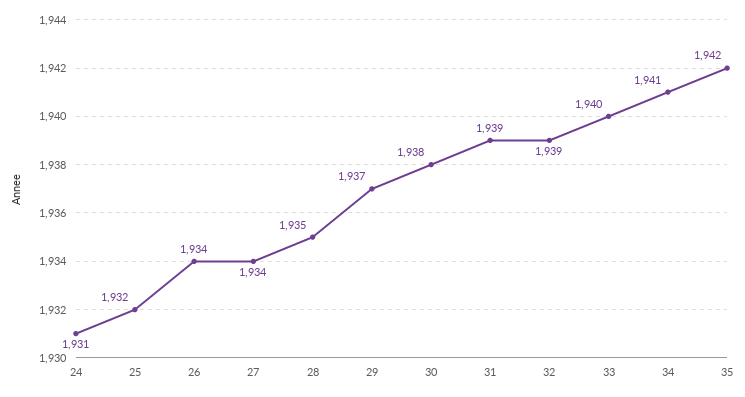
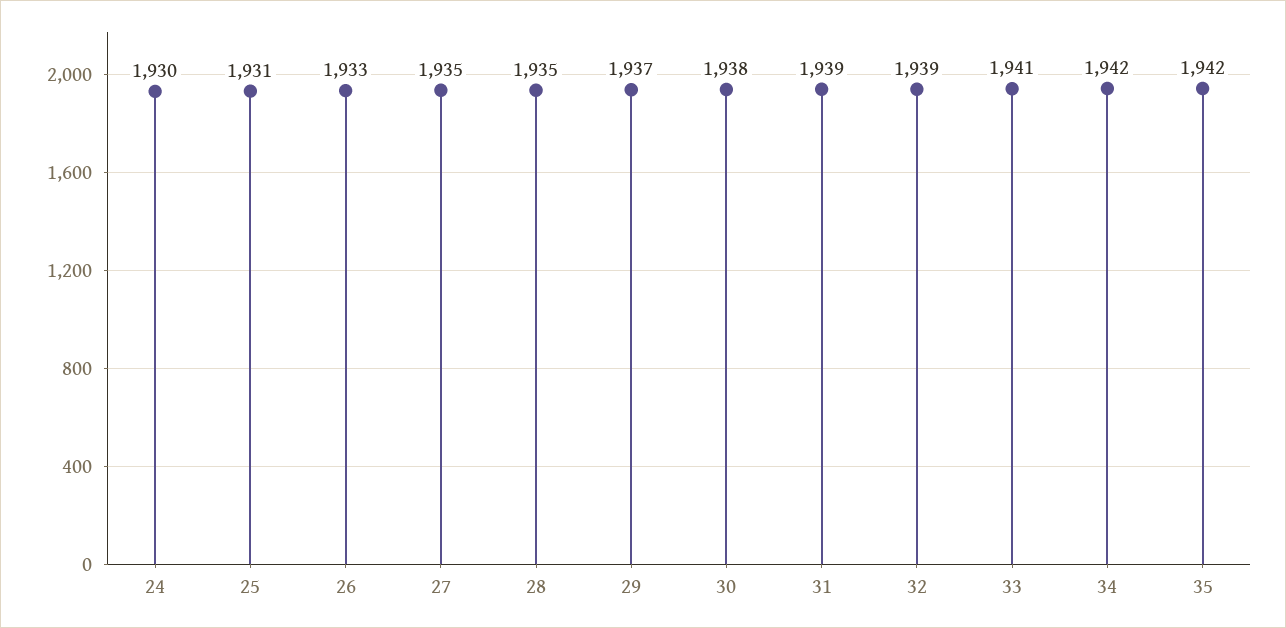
24: 1931 -> 1930
25: 1932 -> 1931
26: 1934 -> 1933
27: 1934 -> 1935
33: 1940 -> 1941
34: 1941 -> 1942

